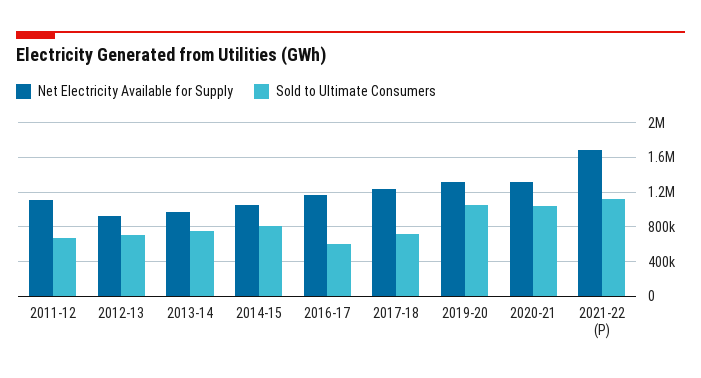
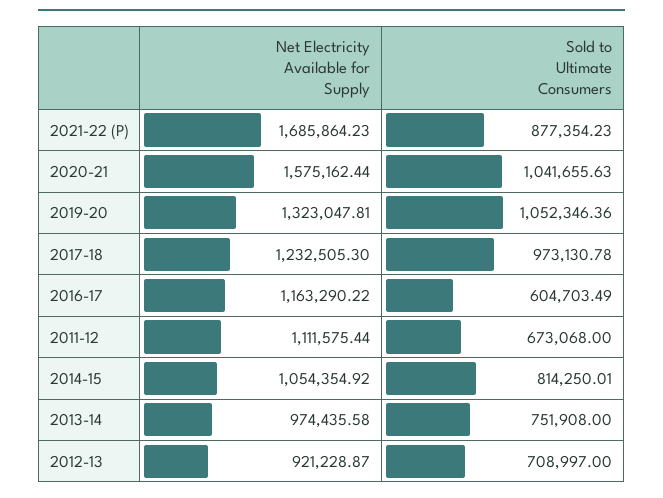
Sold to Ultimate Consumers, 2017-18: 700000 -> 973130.78
Net Electricity Available for Supply, 2020-21: 1300000 -> 1575162.44
Sold to Ultimate Consumers, 2021-22 (P): 1100000 -> 877354.23

